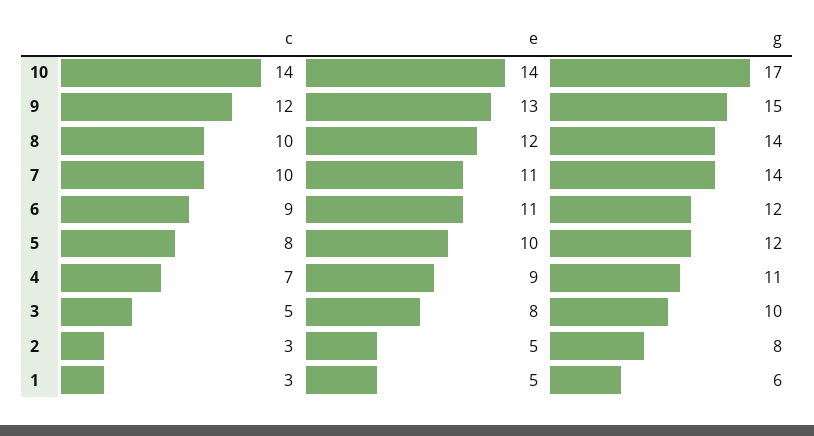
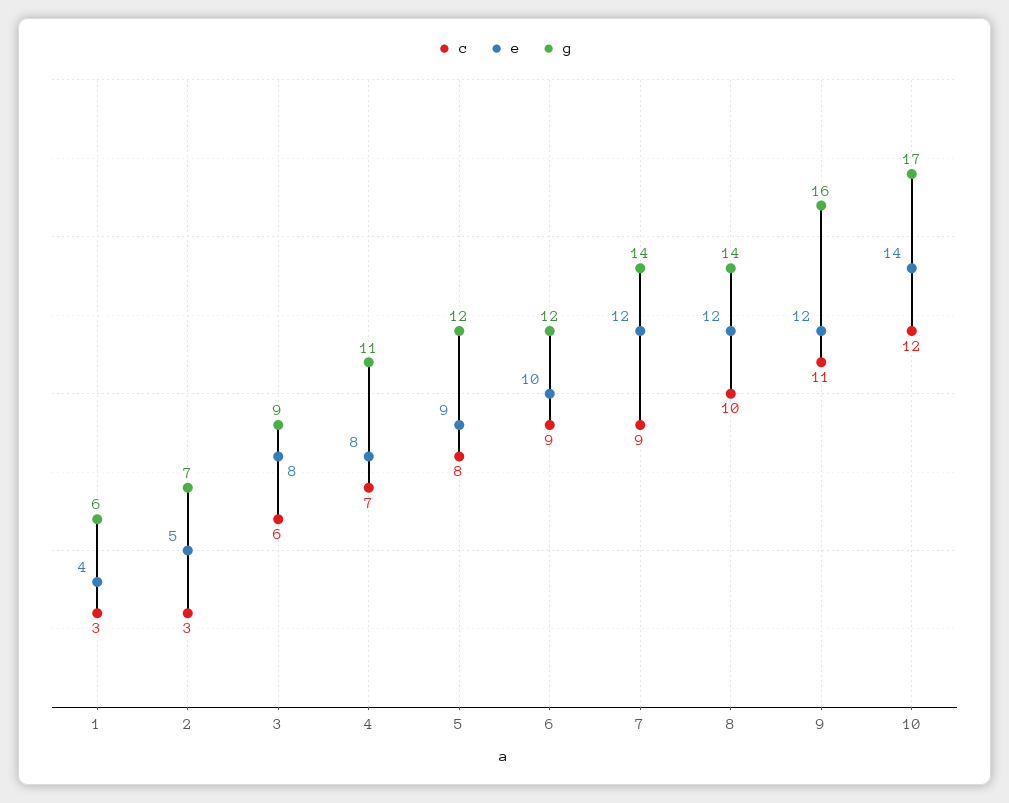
c, 10: 14 -> 12
c, 9: 12 -> 11
e, 9: 13 -> 12
g, 9: 15 -> 16
c, 7: 10 -> 9
e, 7: 11 -> 12
e, 6: 11 -> 10
e, 5: 10 -> 9
e, 4: 9 -> 8
c, 3: 5 -> 6
g, 3: 10 -> 9
g, 2: 8 -> 7
e, 1: 5 -> 4

